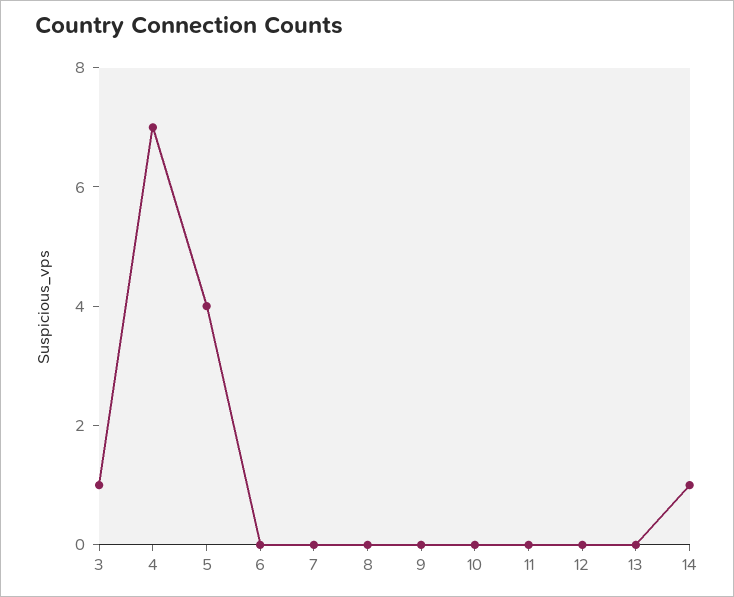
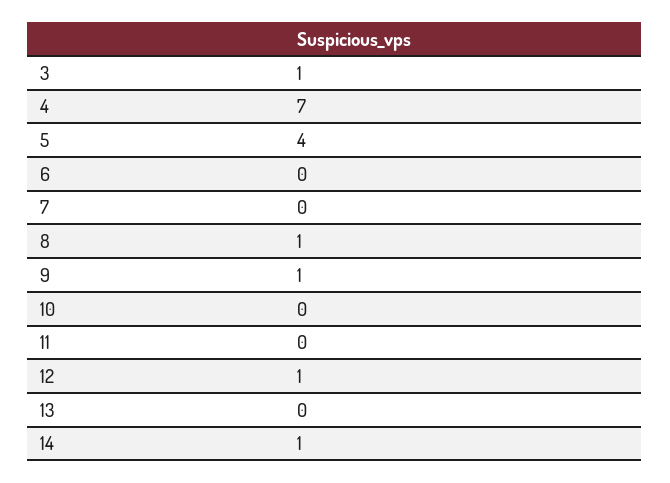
8: 0 -> 1
9: 0 -> 1
12: 0 -> 1

